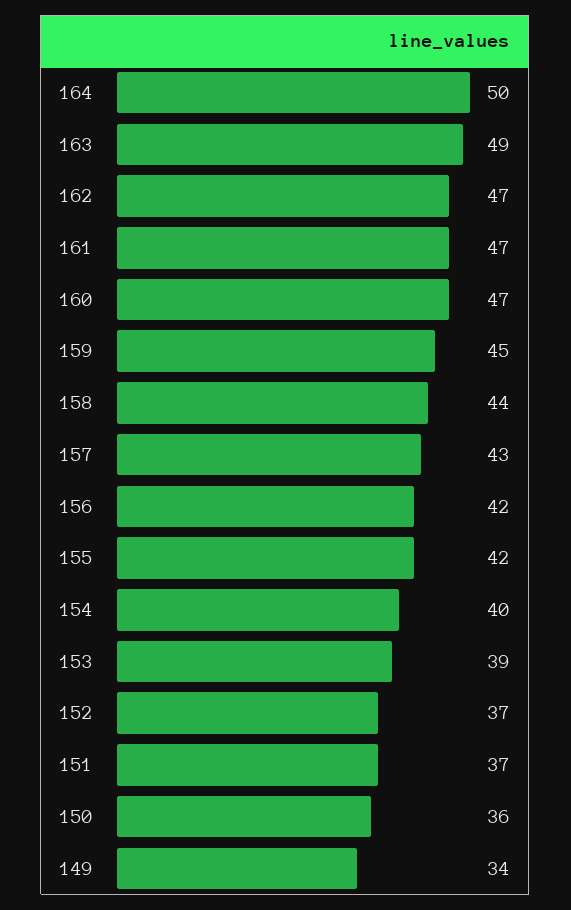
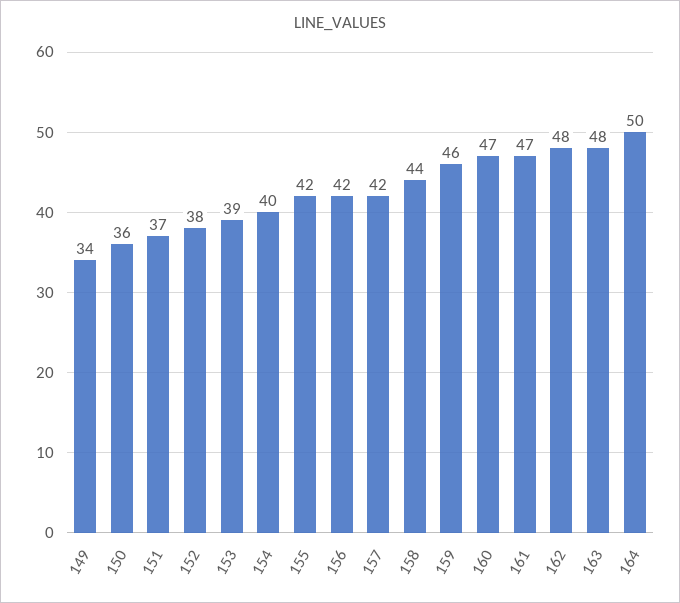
163: 49 -> 48
162: 47 -> 48
159: 45 -> 46
157: 43 -> 42
152: 37 -> 38

